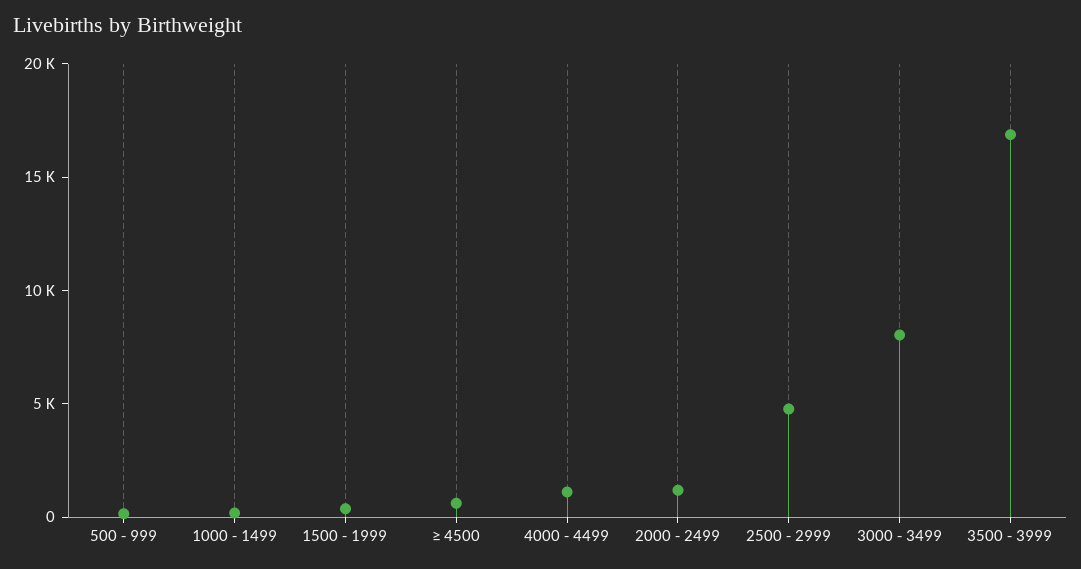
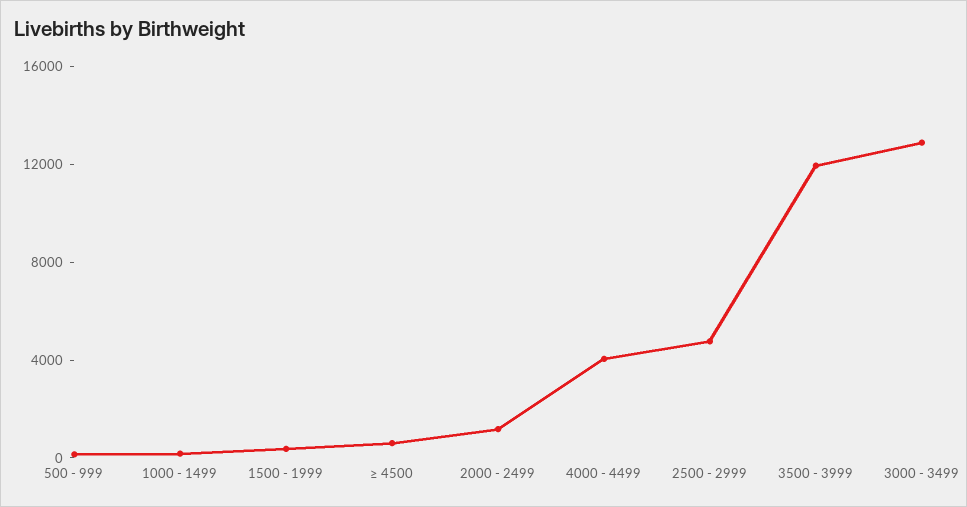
4000 - 4499: 1000 -> 4000
3000 - 3499: 8000 -> 13000
3500 - 3999: 17000 -> 12000

